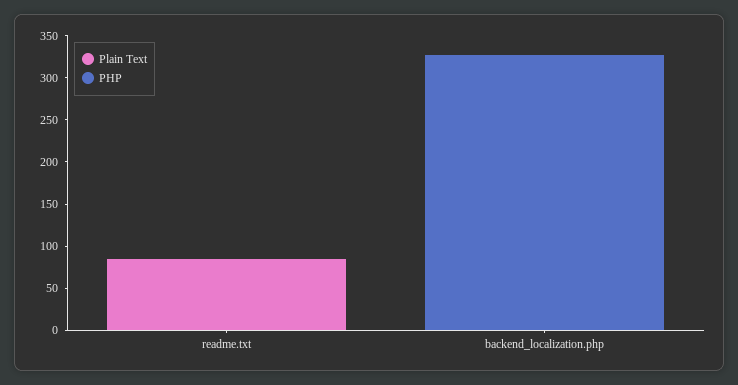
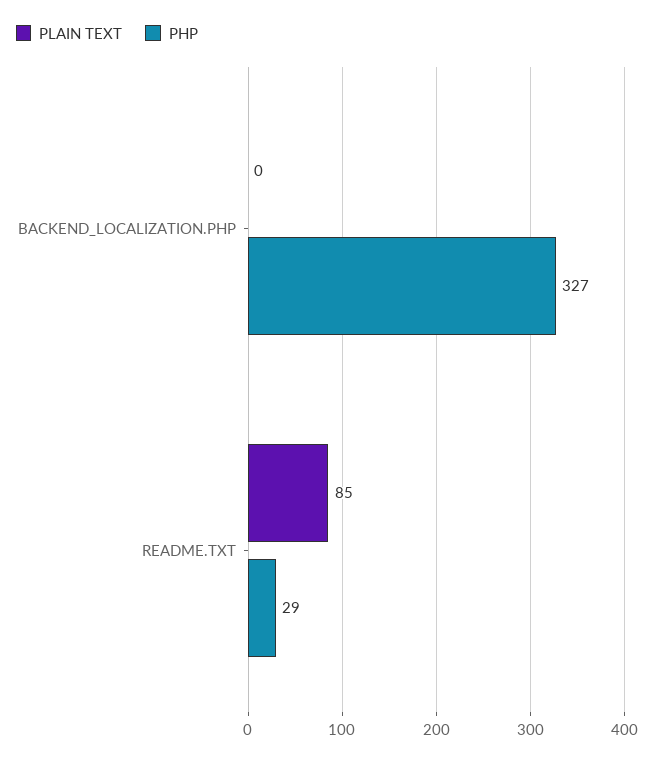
PHP, readme.txt: 0 -> 29

